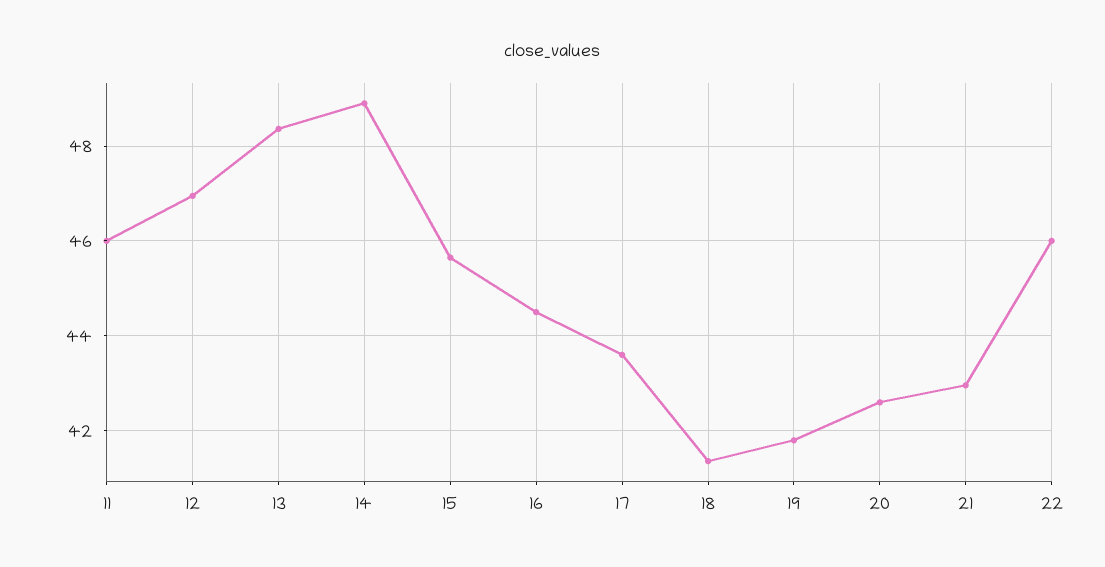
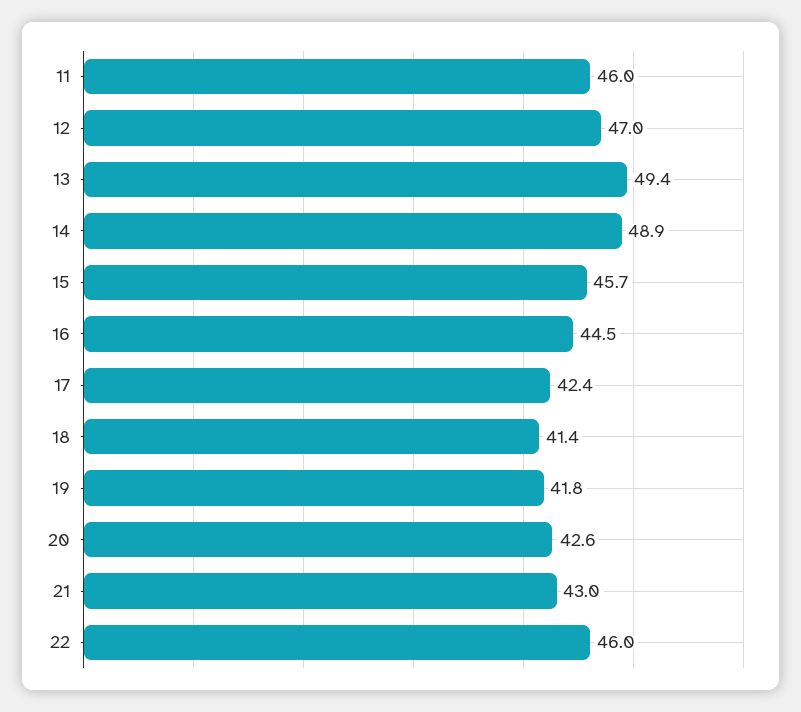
13: 48.4 -> 49.4
17: 43.6 -> 42.4

